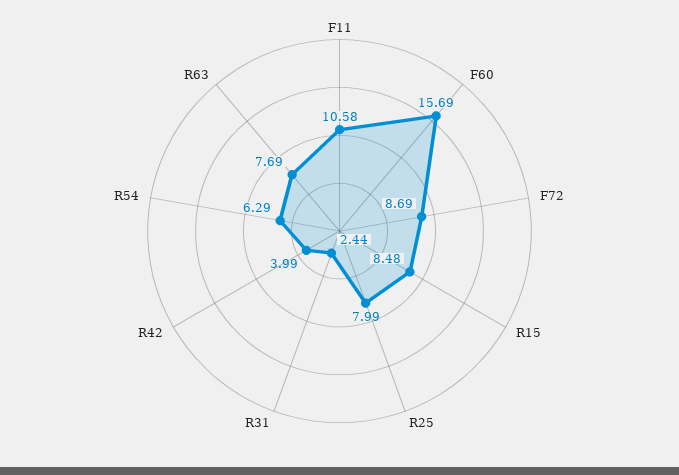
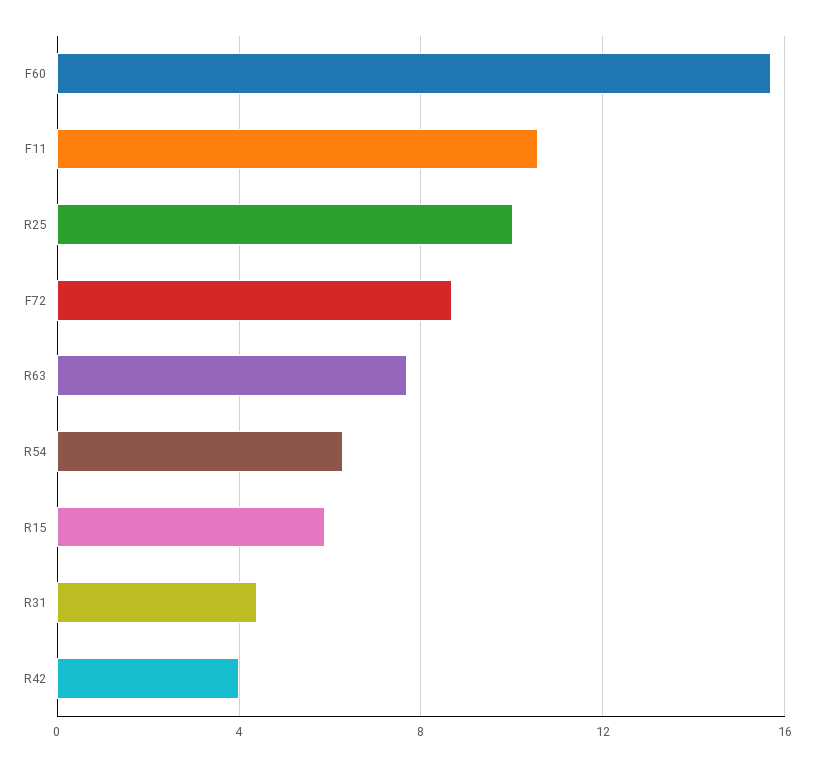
R15: 8.48 -> 6
R25: 7.99 -> 10
R31: 2.44 -> 4.5

